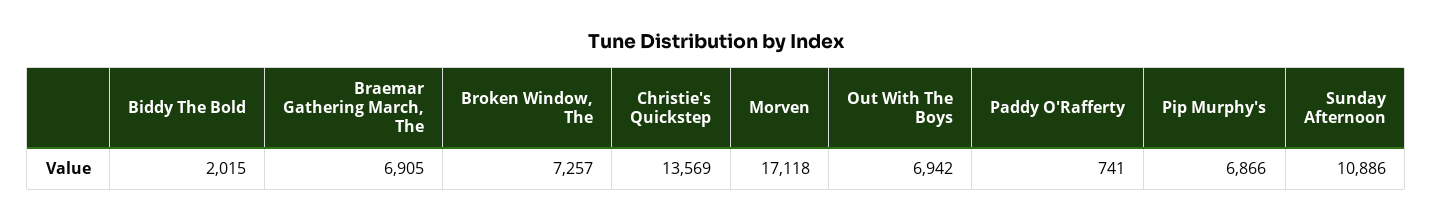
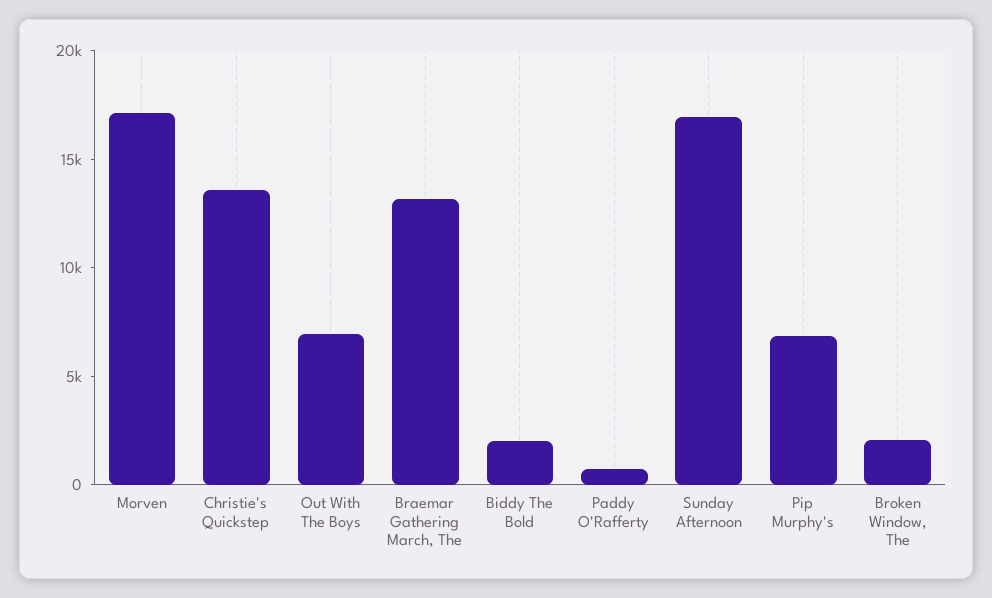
Braemar Gathering March, The: 6905 -> 13000
Broken Window, The: 7257 -> 2000
Sunday Afternoon: 10886 -> 17000

